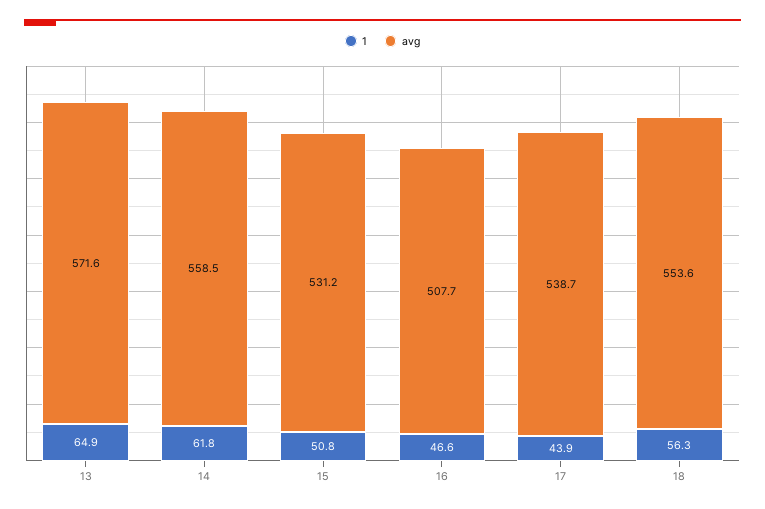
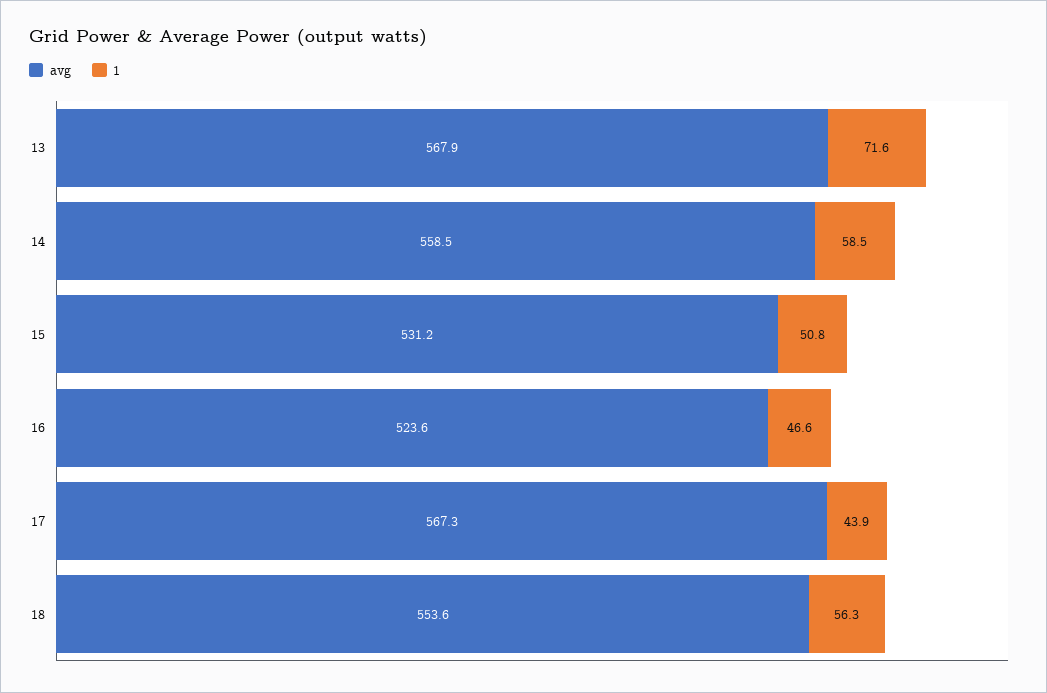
1, 13: 64.9 -> 71.6
avg, 13: 571.6 -> 567.9
1, 14: 61.8 -> 58.5
avg, 16: 507.7 -> 523.6
avg, 17: 538.7 -> 567.3

